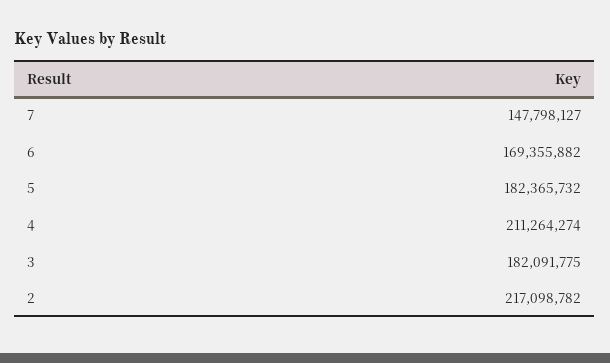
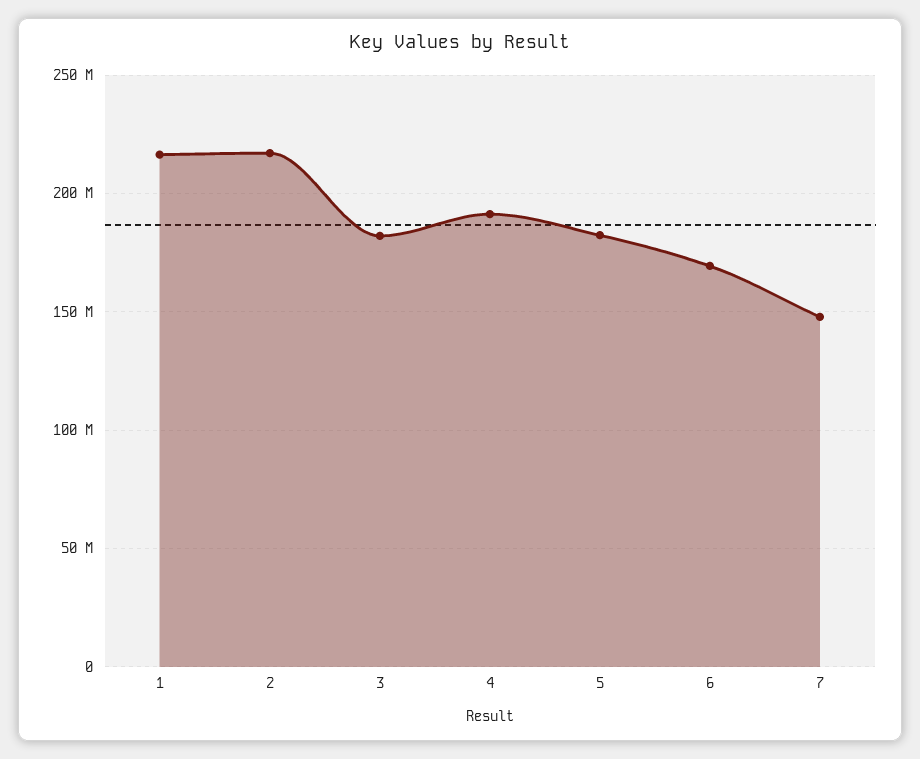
4: 211264274 -> 190000000
1: none -> 215000000

